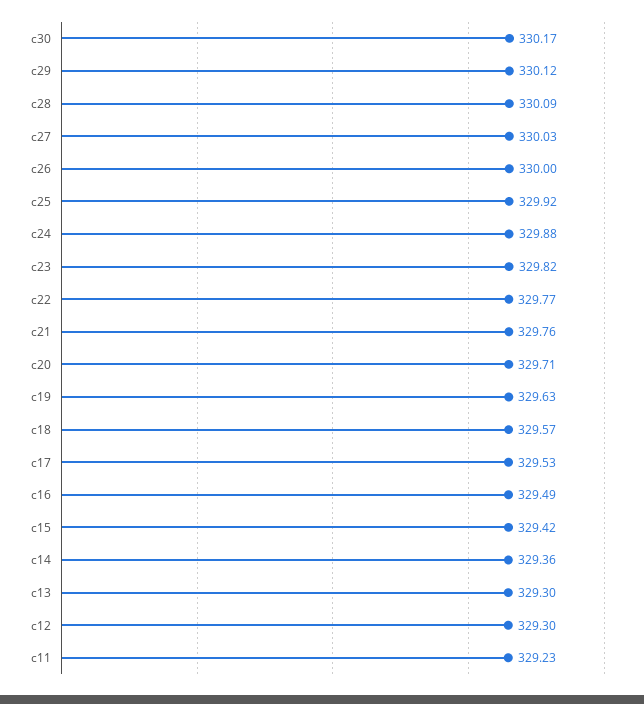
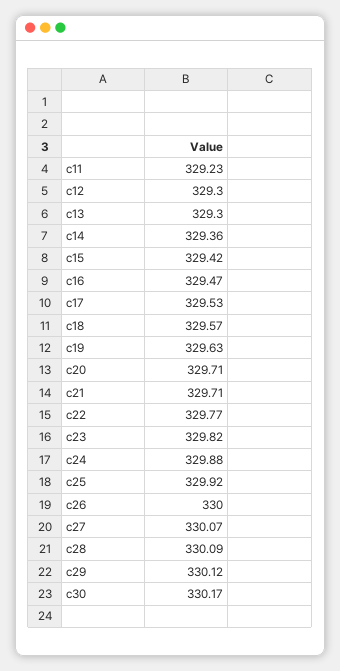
c27: 330.03 -> 330.07
c21: 329.76 -> 329.71
c16: 329.49 -> 329.47

